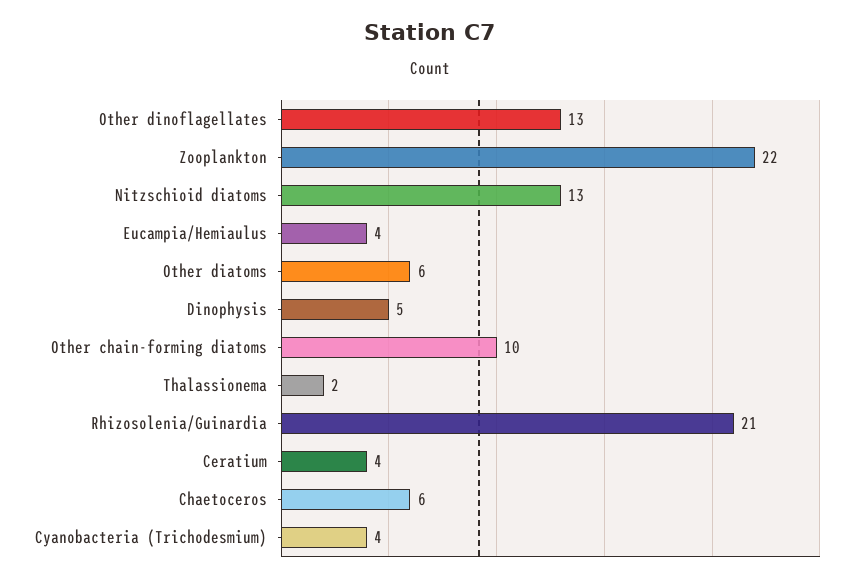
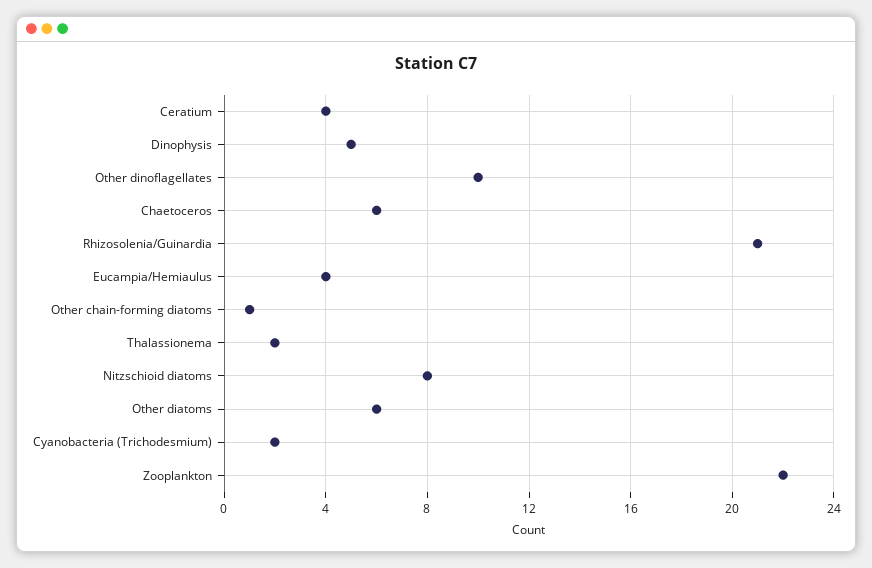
Other dinoflagellates: 13 -> 10
Nitzschioid diatoms: 13 -> 8
Other chain-forming diatoms: 10 -> 1
Cyanobacteria (Trichodesmium): 4 -> 2

